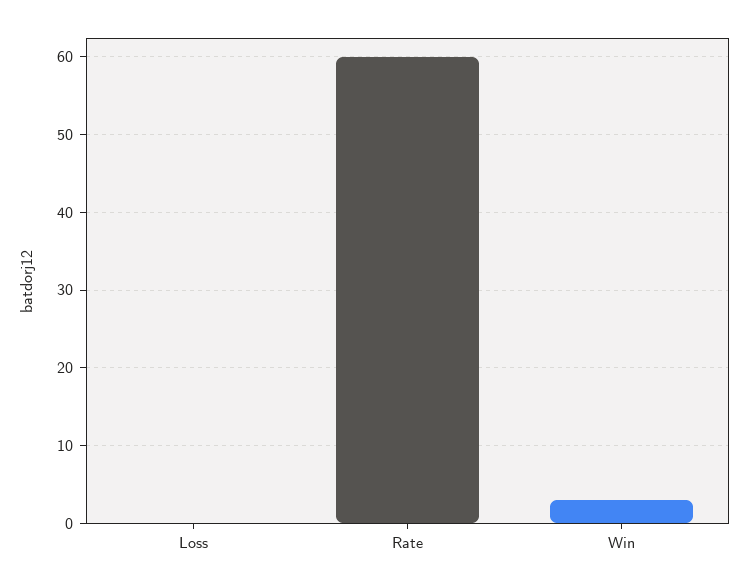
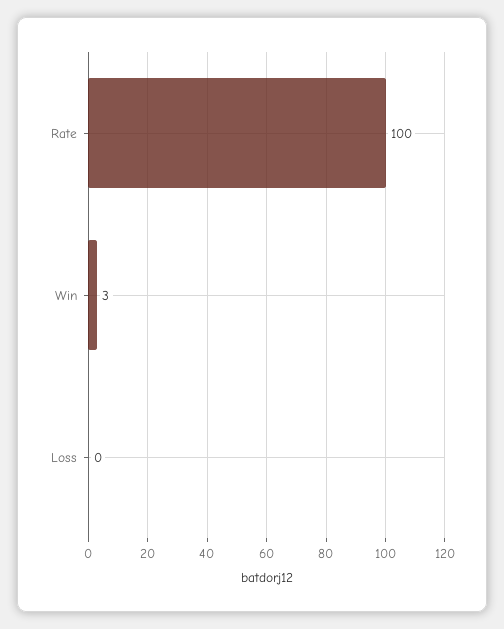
Rate: 60 -> 100

